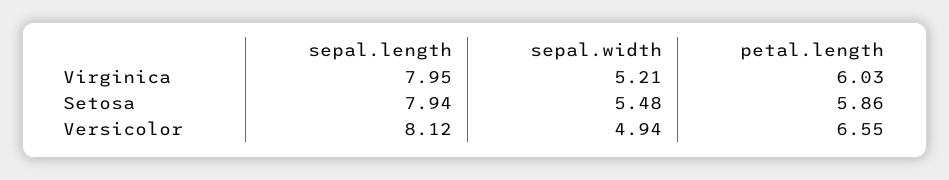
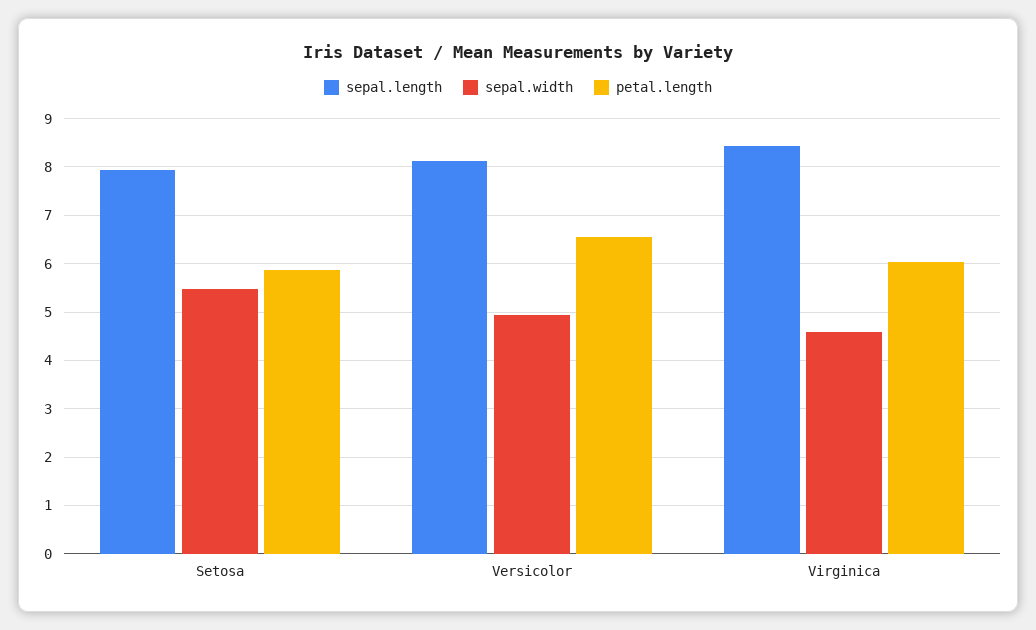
sepal.length, Virginica: 7.95 -> 8.4
sepal.width, Virginica: 5.21 -> 4.6

